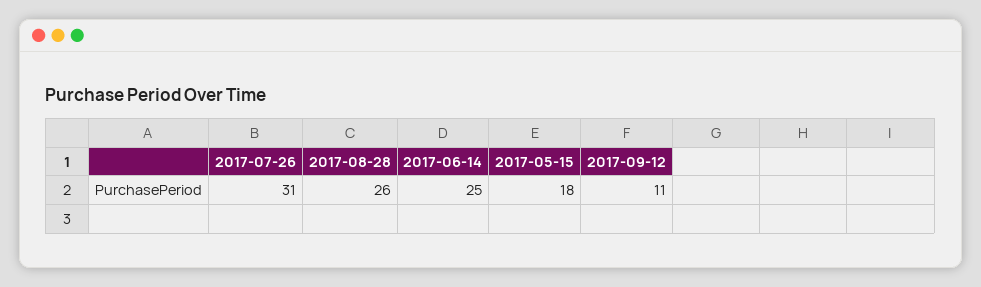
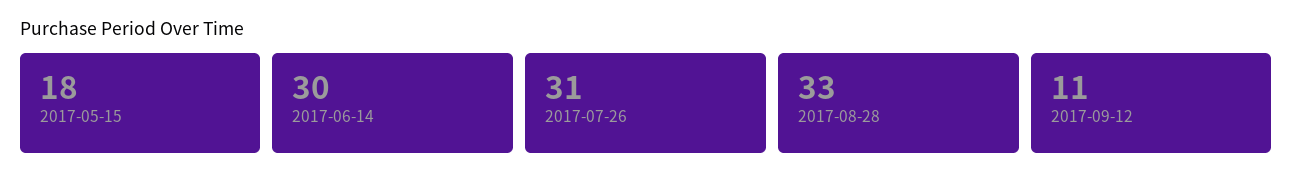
2017-08-28: 26 -> 33
2017-06-14: 25 -> 30

